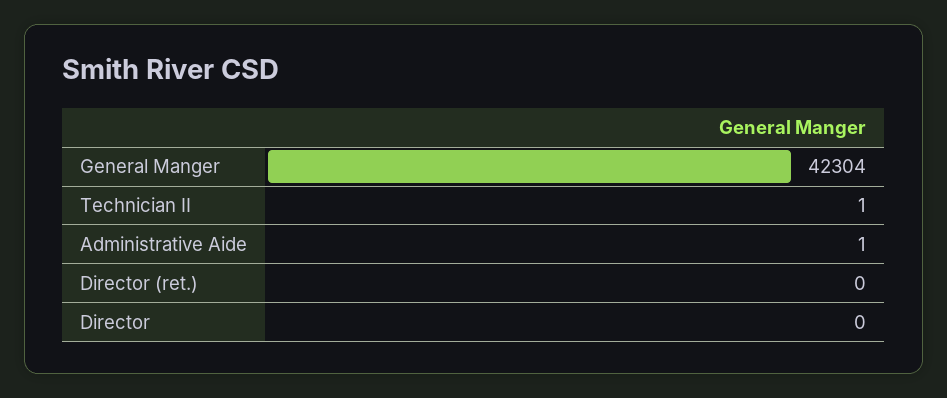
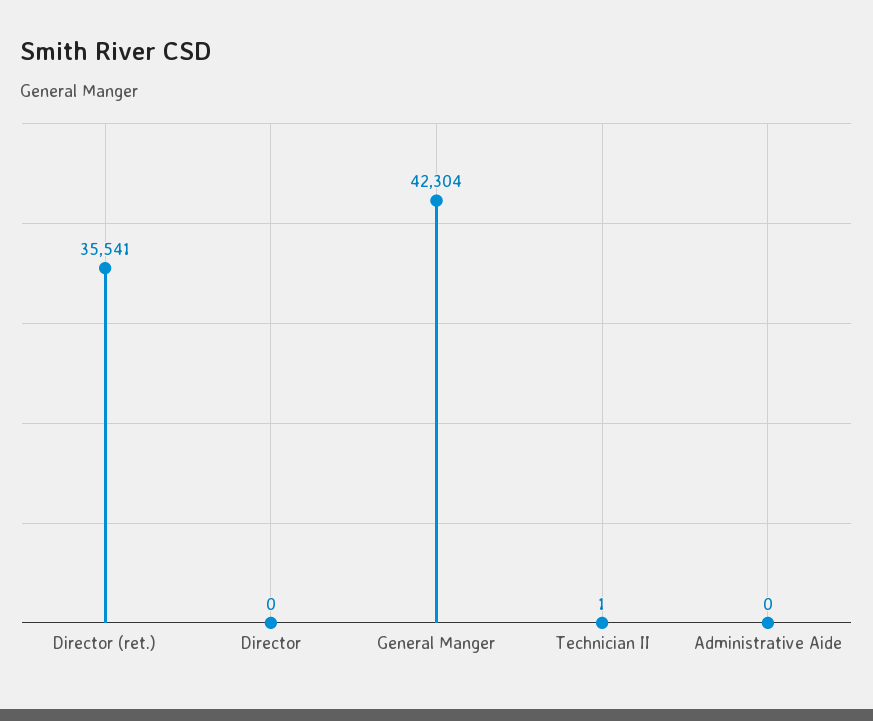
Administrative Aide: 1 -> 0
Director (ret.): 0 -> 35541

